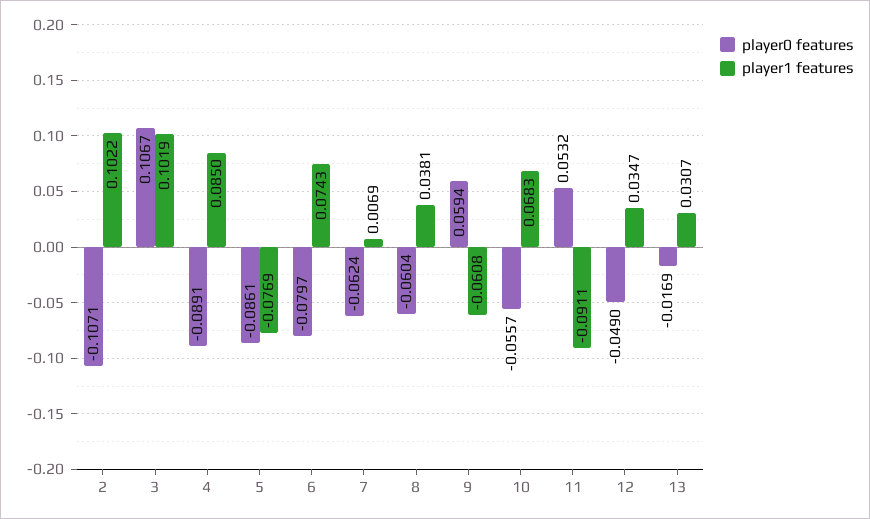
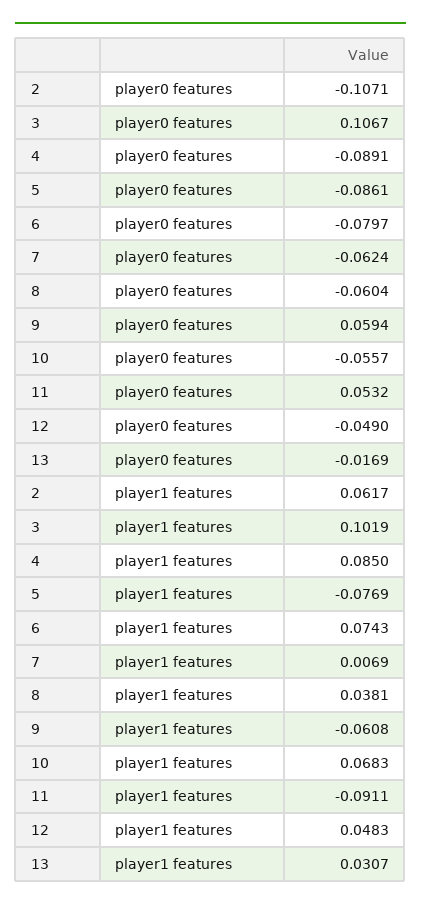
player1 features, 2: 0.1022 -> 0.0617
player1 features, 12: 0.0347 -> 0.0483

